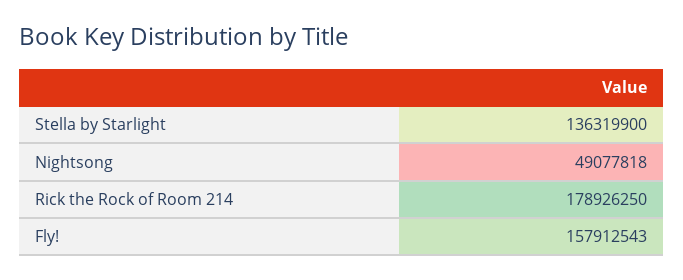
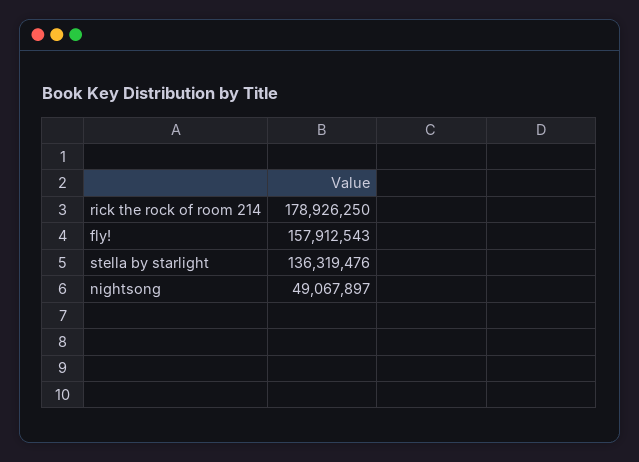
Stella by Starlight: 136319900 -> 136319476
Nightsong: 49077818 -> 49067897

